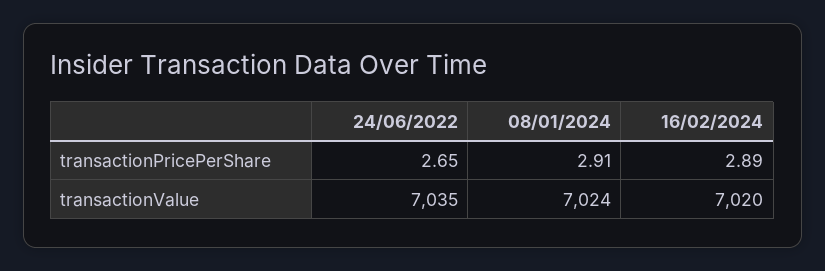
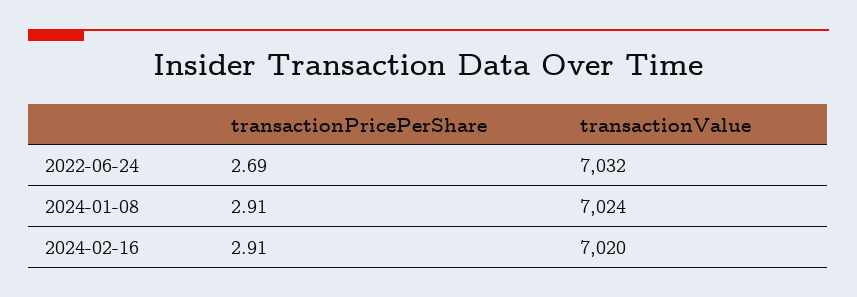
24/06/2022, transactionPricePerShare: 2.65 -> 2.69
16/02/2024, transactionPricePerShare: 2.89 -> 2.91
24/06/2022, transactionValue: 7035 -> 7032

